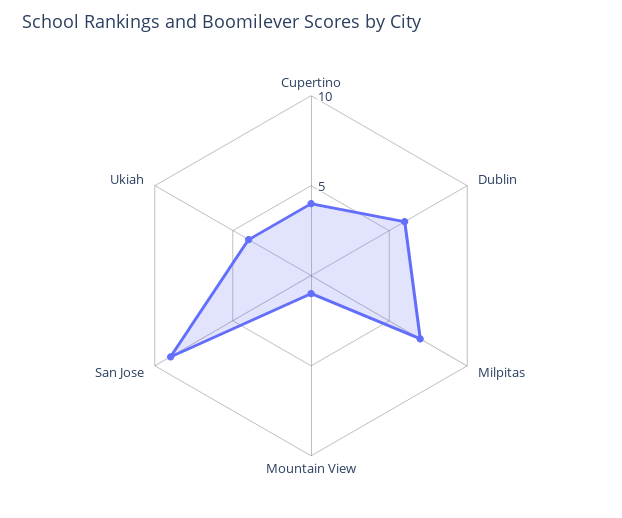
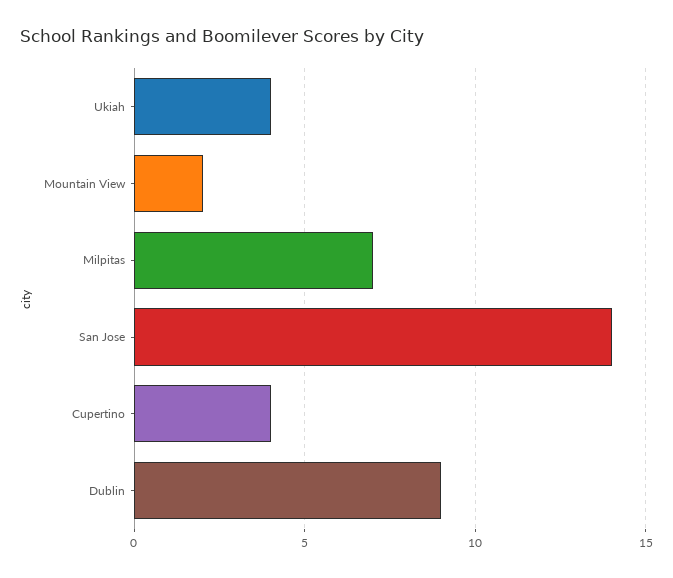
Dublin: 6 -> 9
Mountain View: 1 -> 2
San Jose: 9 -> 14

